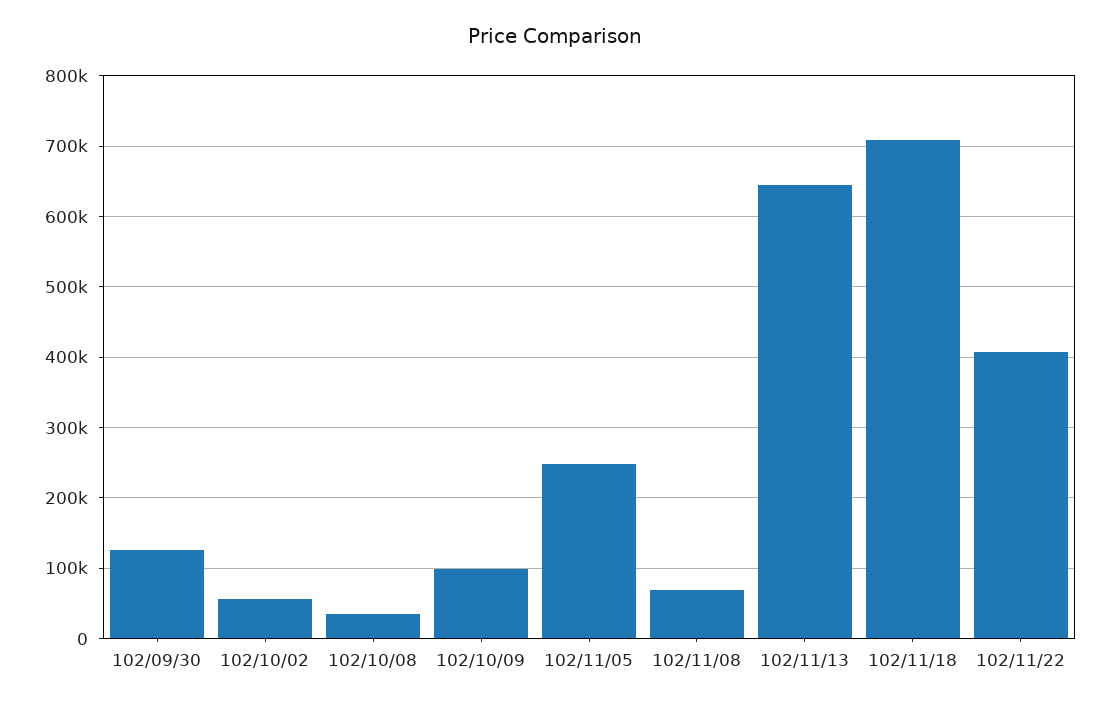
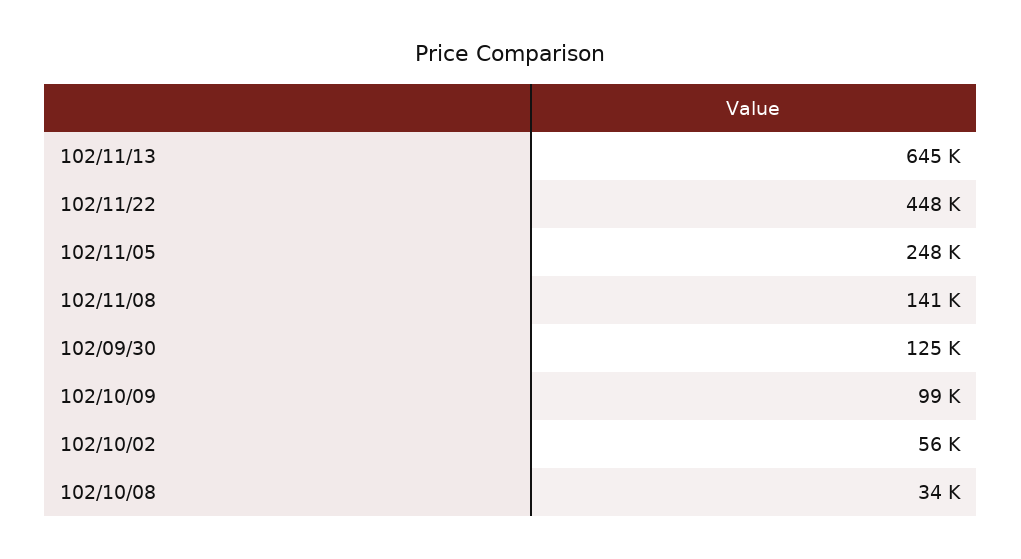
102/11/08: 70000 -> 141000
102/11/18: 710000 -> none
102/11/22: 410000 -> 448000

